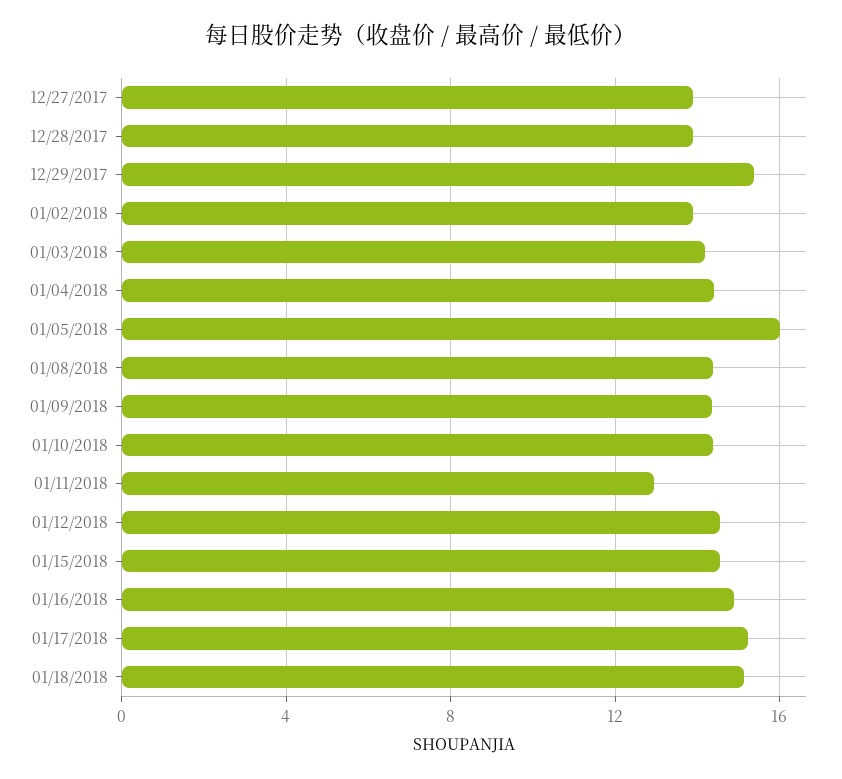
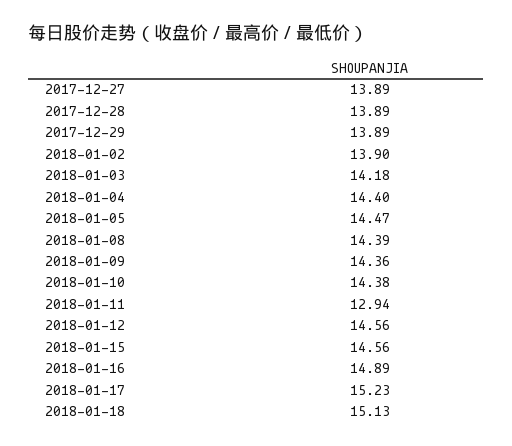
12/29/2017: 15.5 -> 13.89
01/05/2018: 16 -> 14.47

